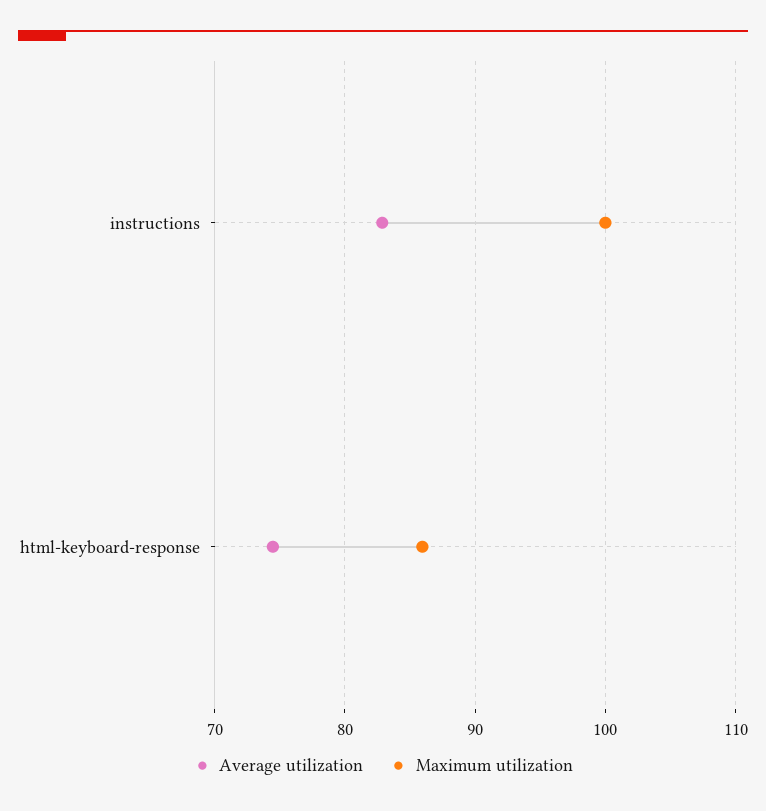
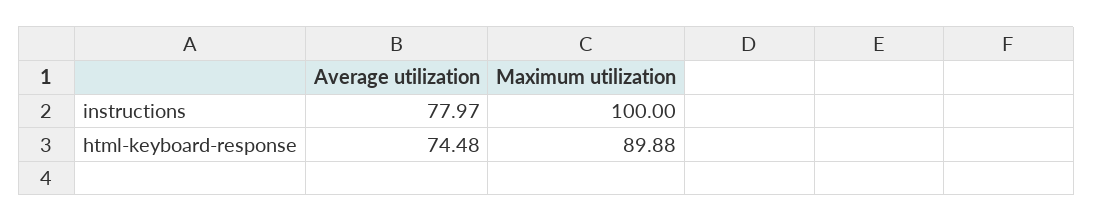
Average utilization, instructions: 83 -> 77.97
Maximum utilization, html-keyboard-response: 86 -> 89.88

